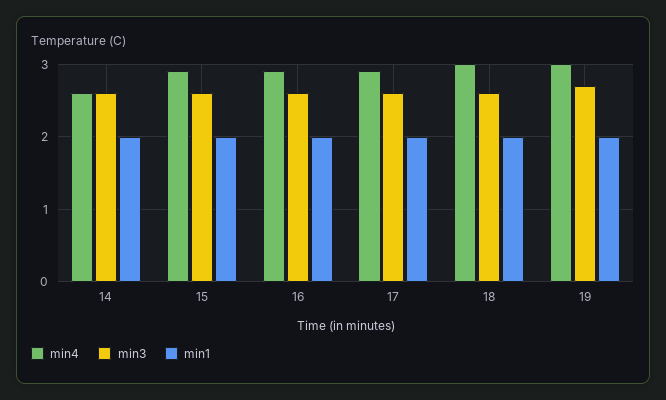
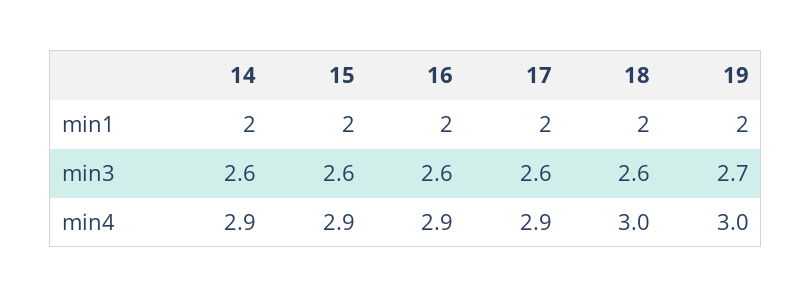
min4, 14: 2.6 -> 2.9

